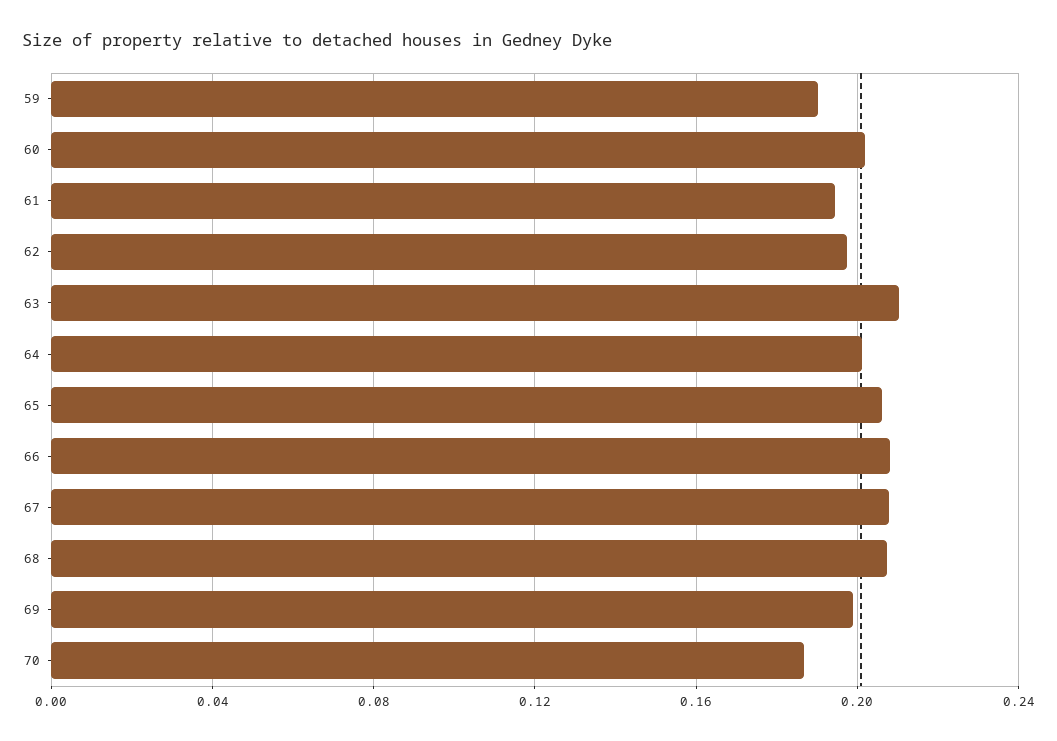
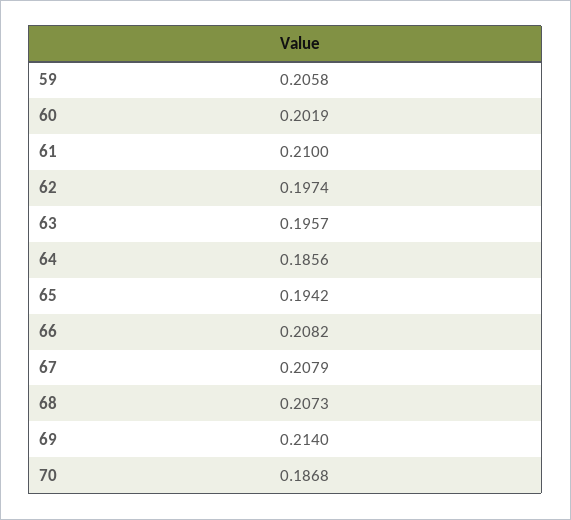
59: 0.19 -> 0.2058
61: 0.195 -> 0.21
63: 0.21 -> 0.1957
64: 0.2 -> 0.1856
65: 0.205 -> 0.1942
69: 0.2 -> 0.214

